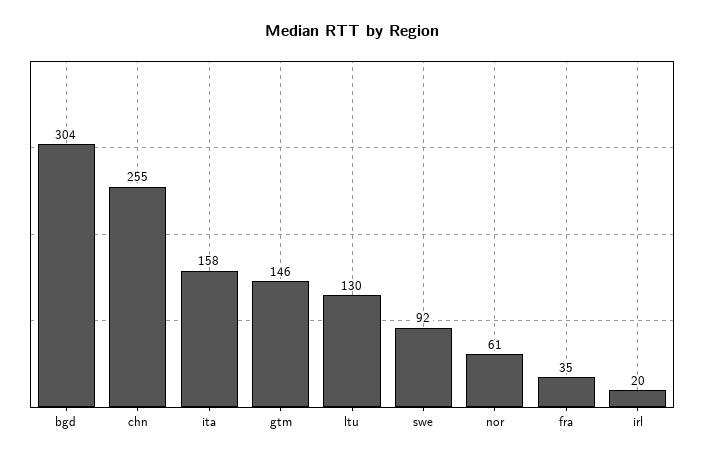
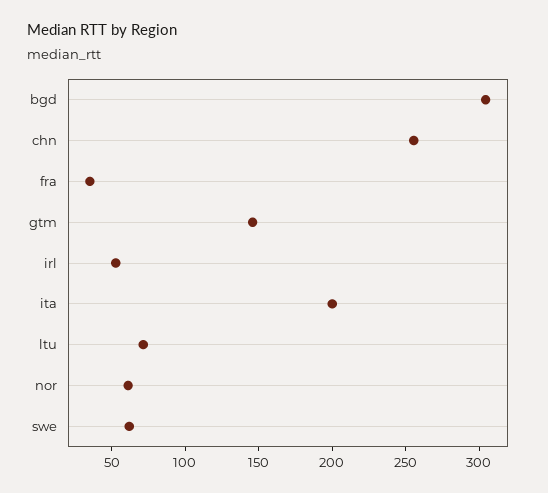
ita: 158 -> 200
ltu: 130 -> 70
swe: 92 -> 60
irl: 20 -> 50

